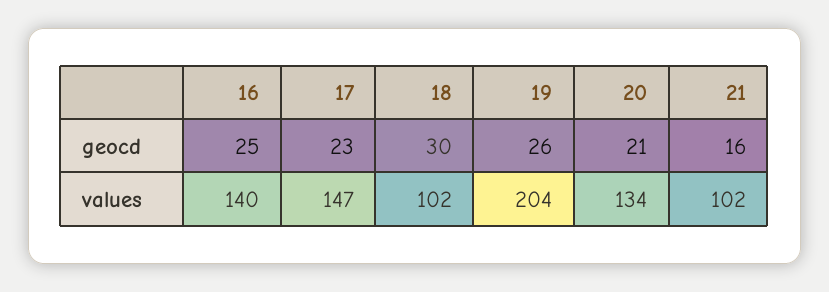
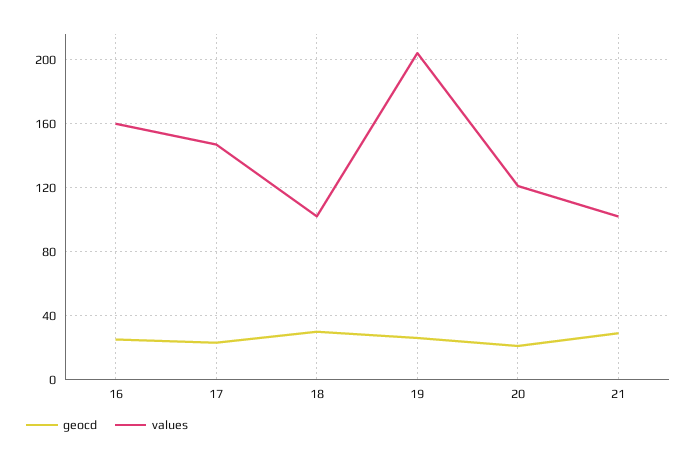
geocd, 21: 16 -> 30
values, 16: 140 -> 160
values, 20: 134 -> 120

